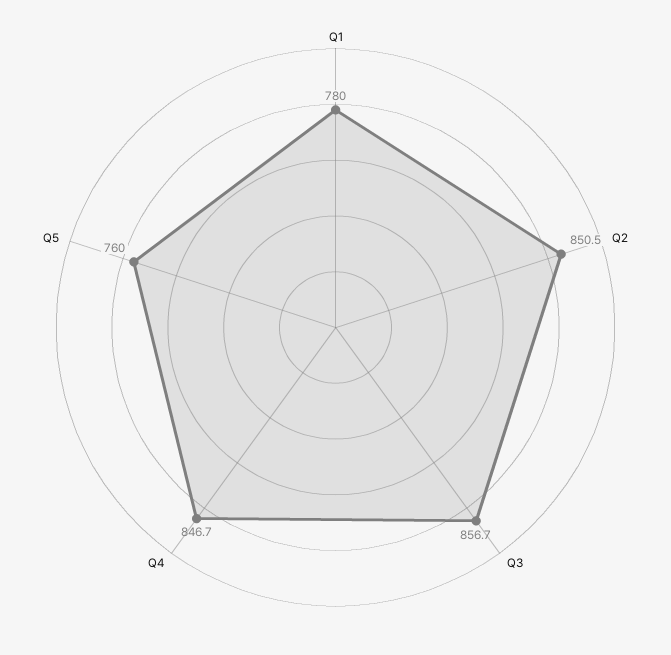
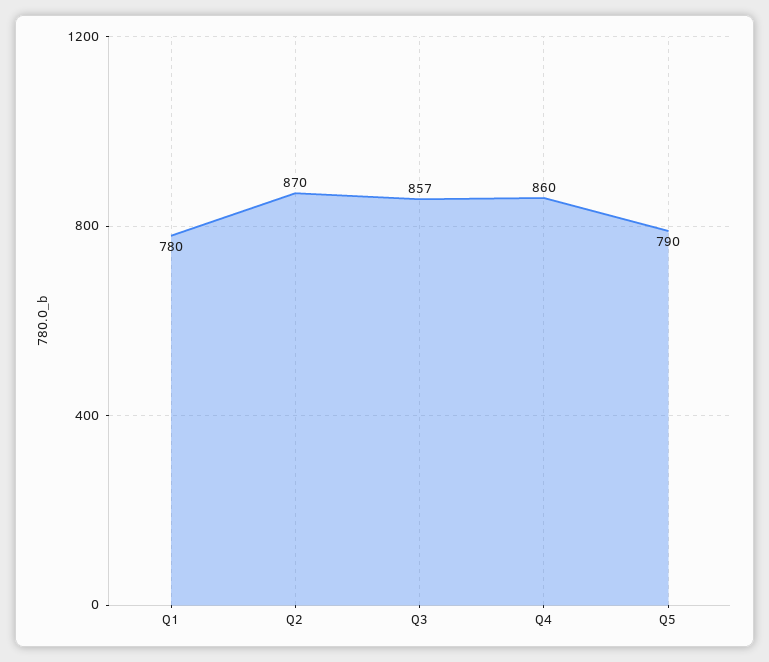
Q2: 850.5 -> 870
Q4: 846.7 -> 860
Q5: 760 -> 790

